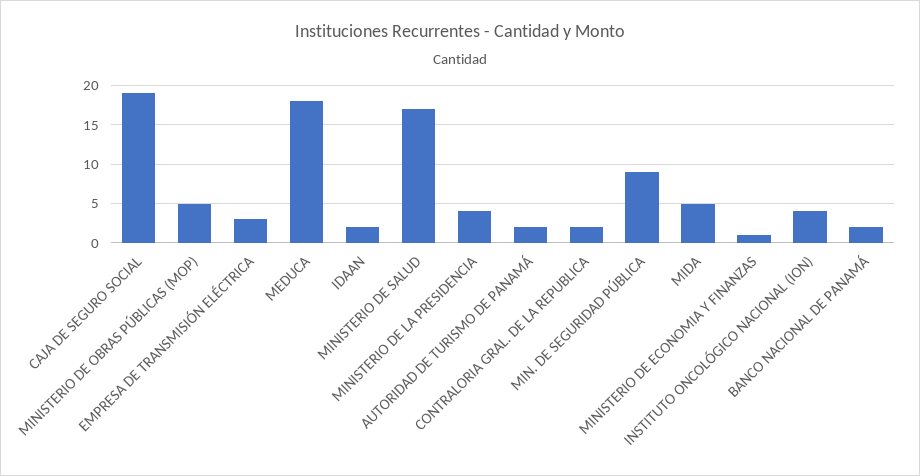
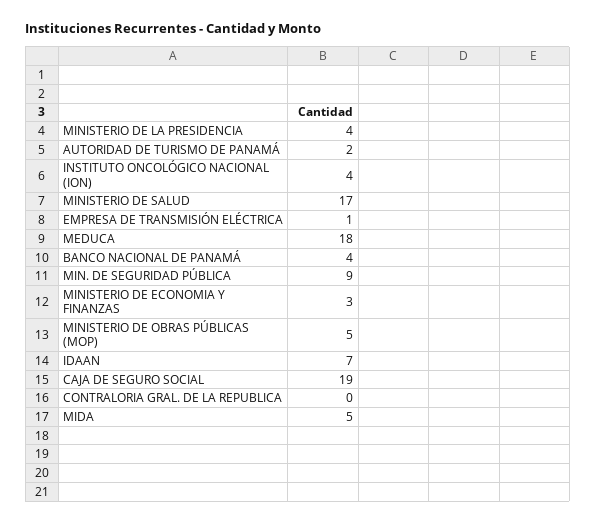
EMPRESA DE TRANSMISIÓN ELÉCTRICA: 3 -> 1
IDAAN: 2 -> 7
CONTRALORIA GRAL. DE LA REPUBLICA: 2 -> 0
MINISTERIO DE ECONOMIA Y FINANZAS: 1 -> 3
BANCO NACIONAL DE PANAMÁ: 2 -> 4

